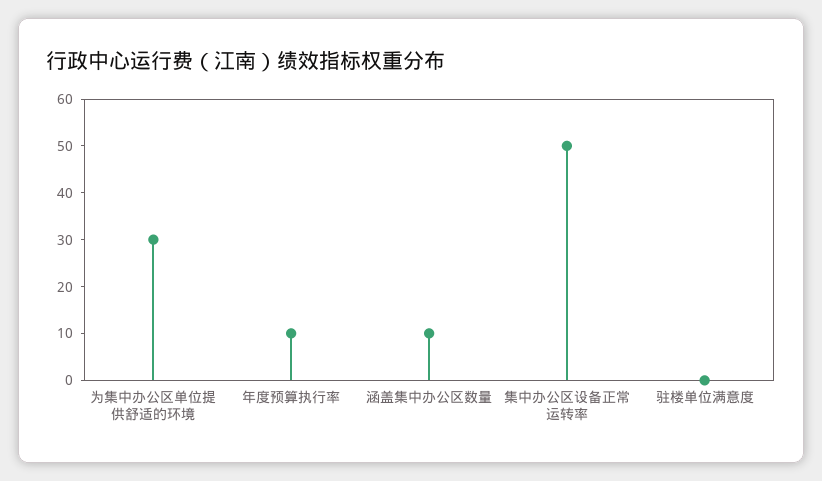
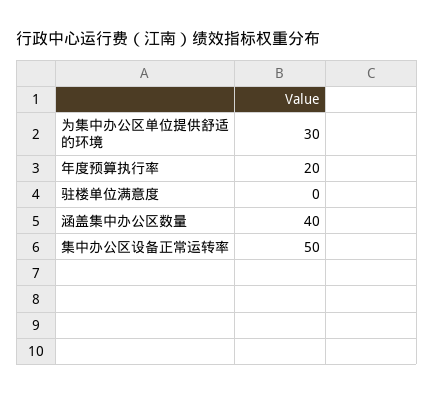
年度预算执行率: 10 -> 20
涵盖集中办公区数量: 10 -> 40

